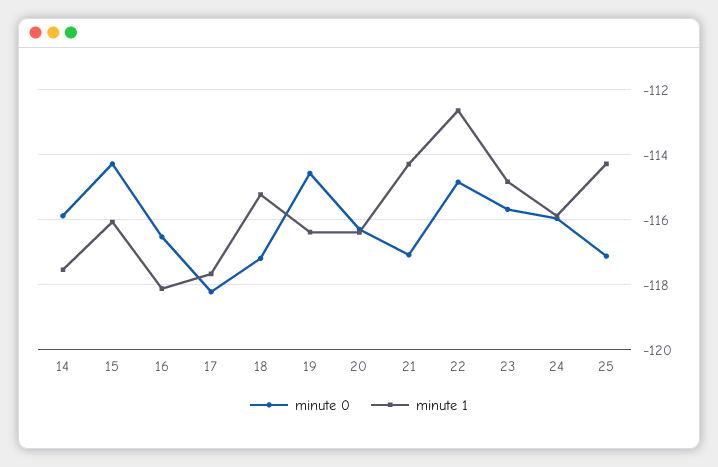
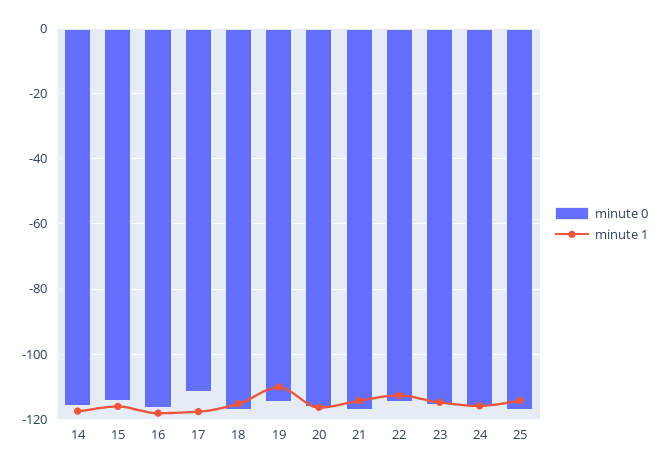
minute 0, 17: -118.2 -> -112
minute 1, 19: -116.4 -> -110

